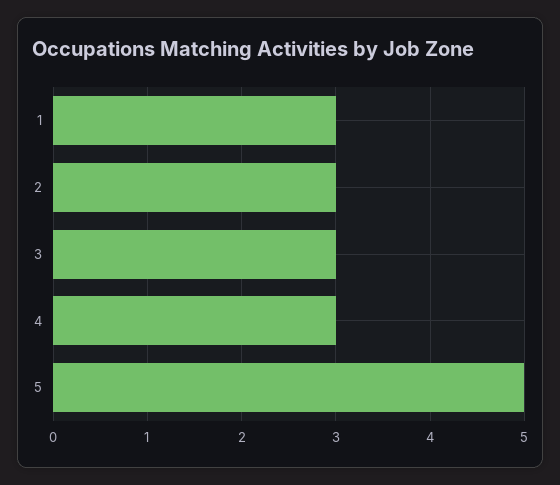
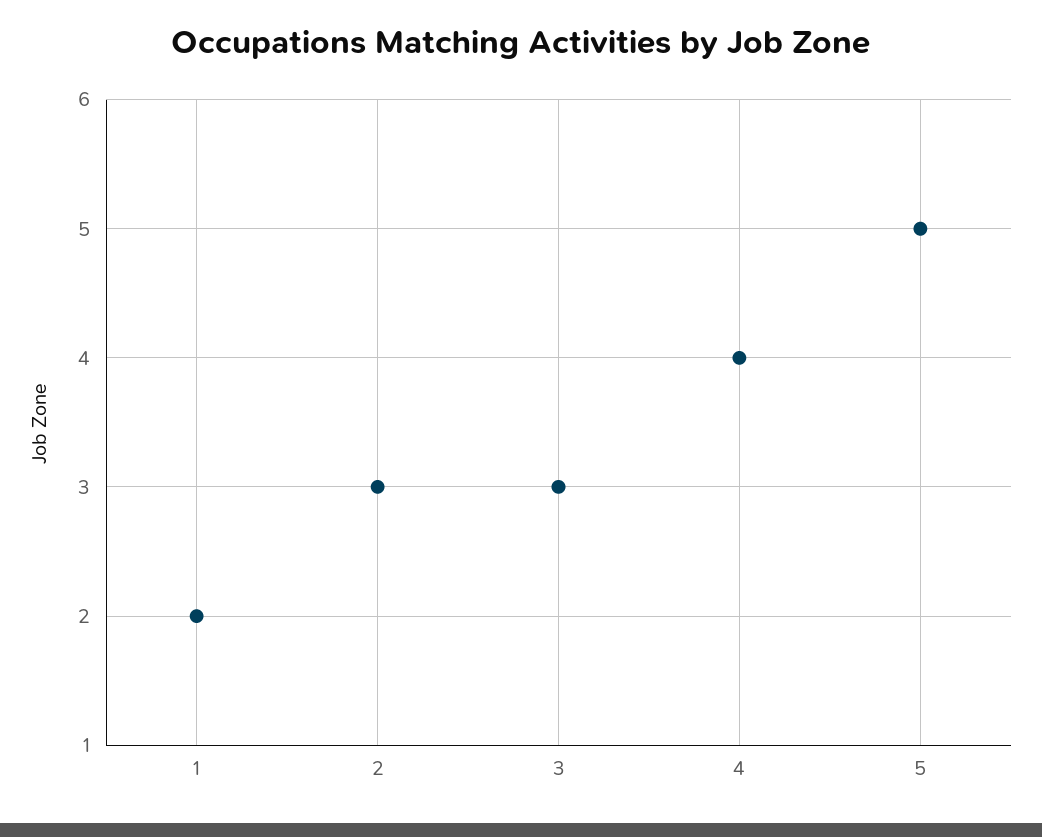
1: 3 -> 2
4: 3 -> 4

